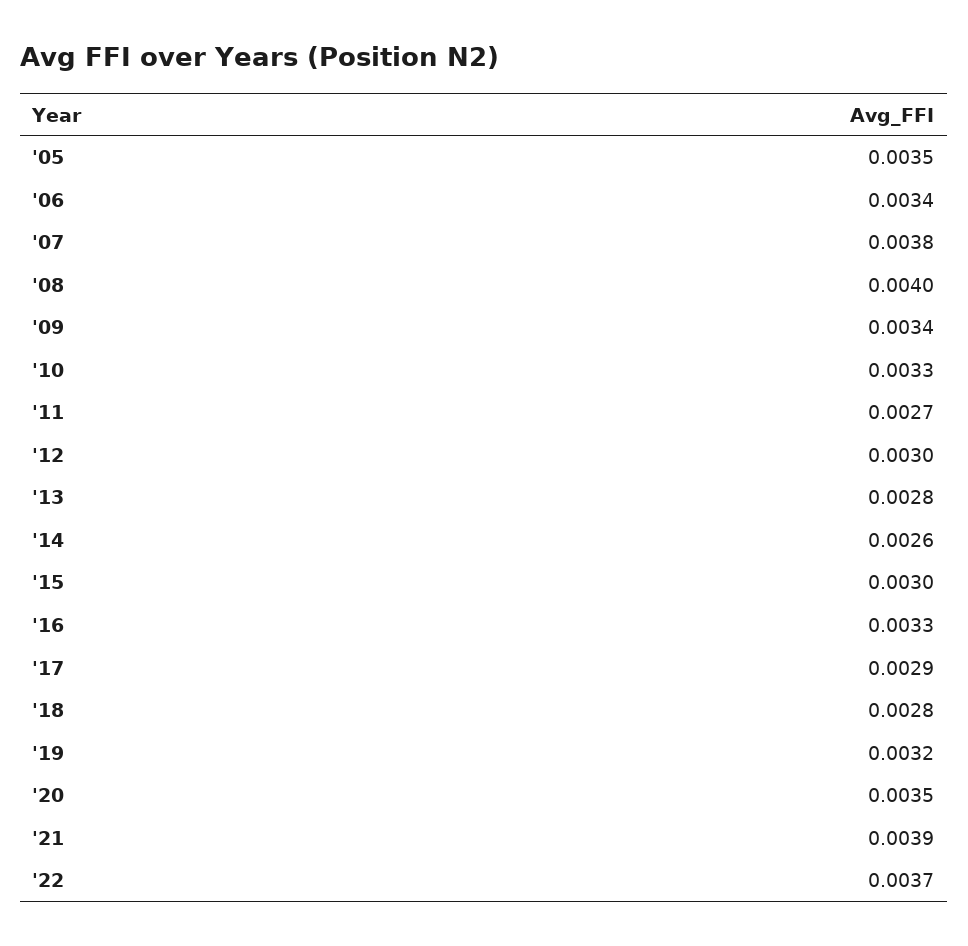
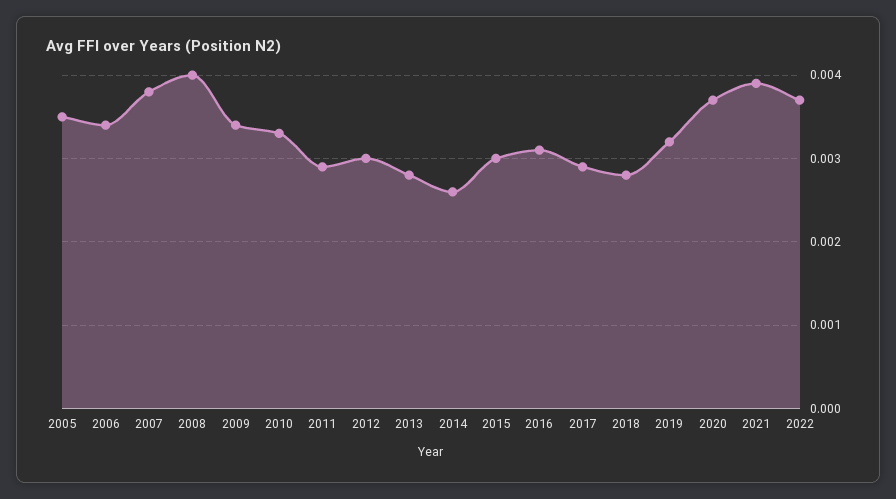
'11: 0.0027 -> 0.0029
'16: 0.0033 -> 0.0031
'20: 0.0035 -> 0.0037

